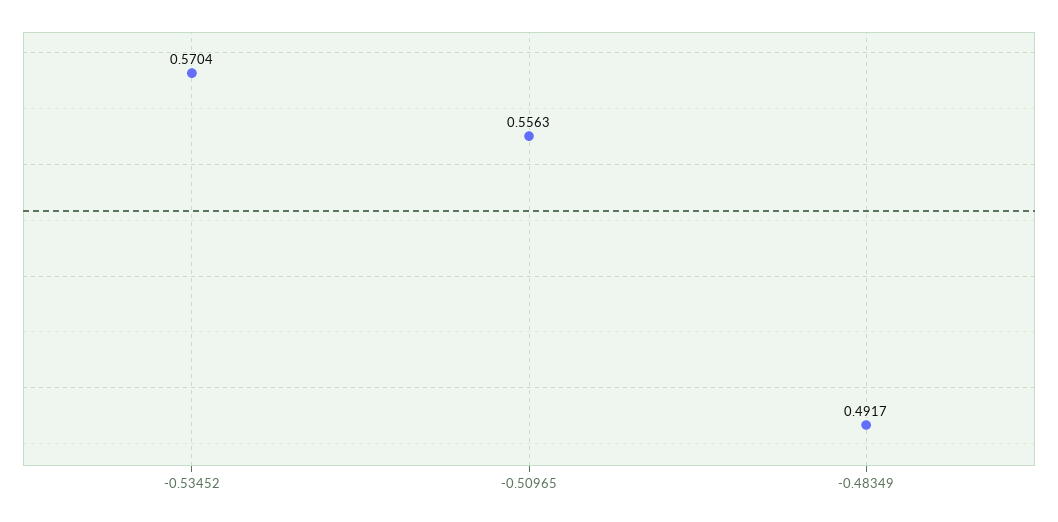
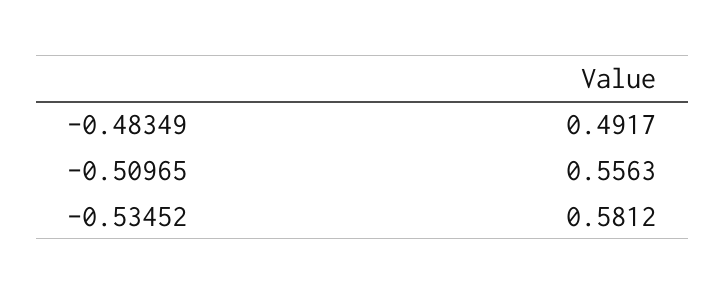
-0.53452: 0.5704 -> 0.5812

